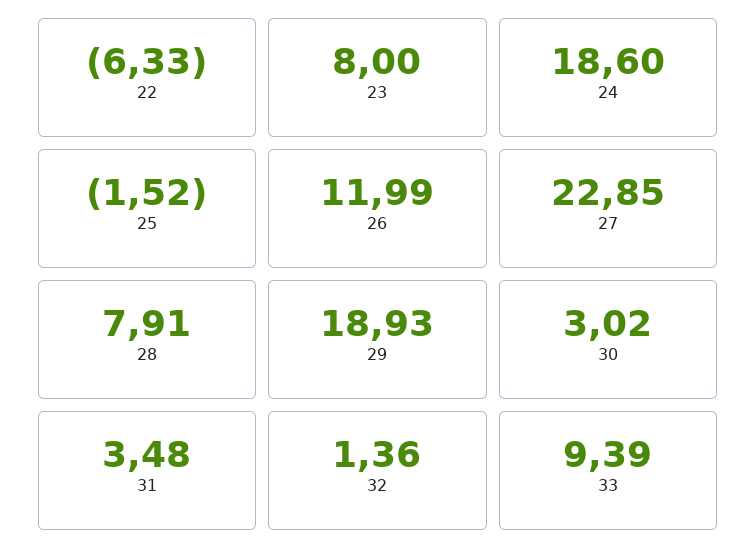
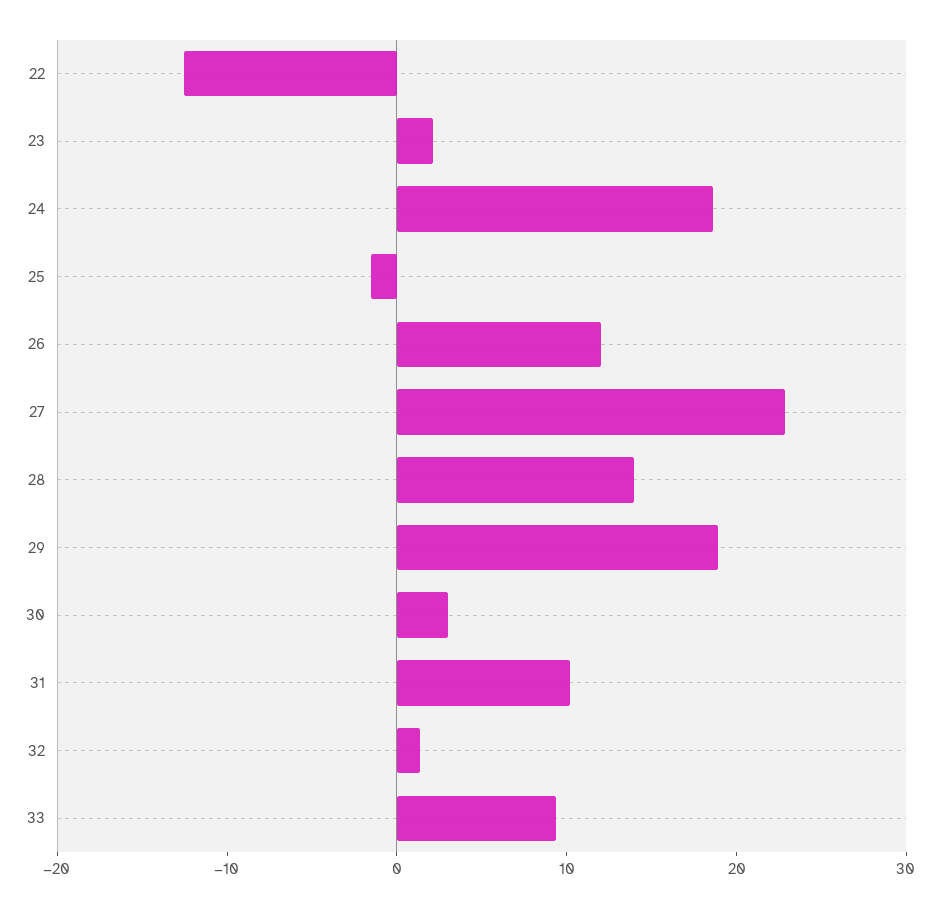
22: -6.33 -> -12
23: 8 -> 2
28: 7.91 -> 14
31: 3.48 -> 10

